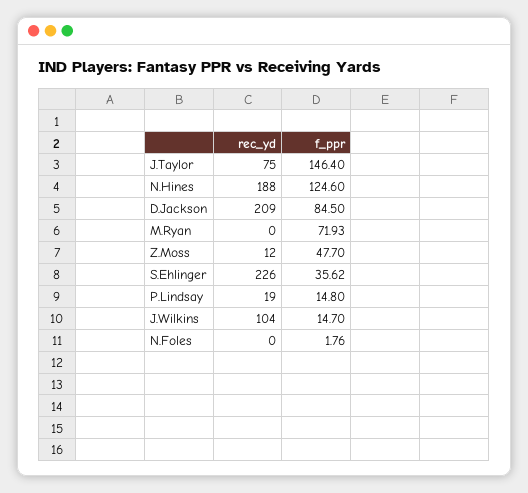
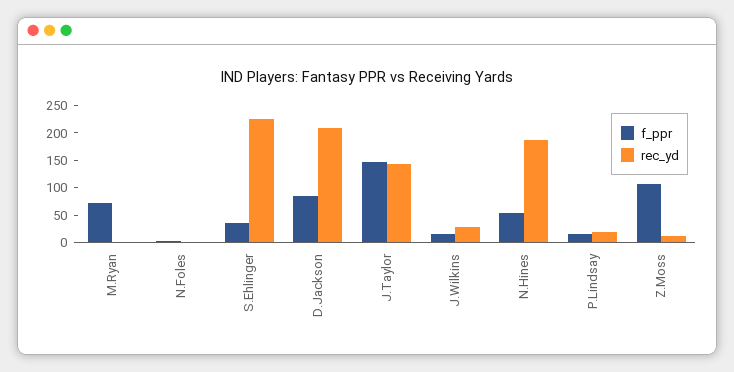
rec_yd, J.Taylor: 75 -> 150
f_ppr, N.Hines: 124.6 -> 50
f_ppr, Z.Moss: 47.7 -> 100
rec_yd, J.Wilkins: 104 -> 25

